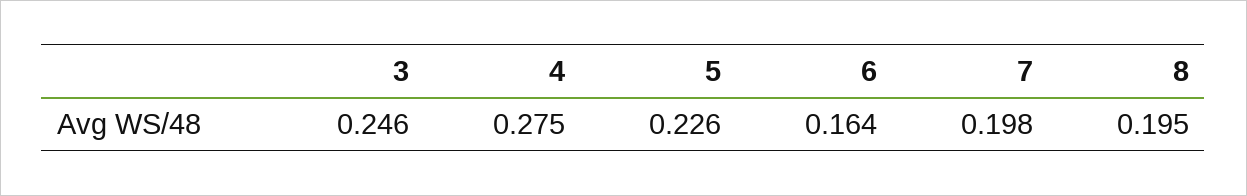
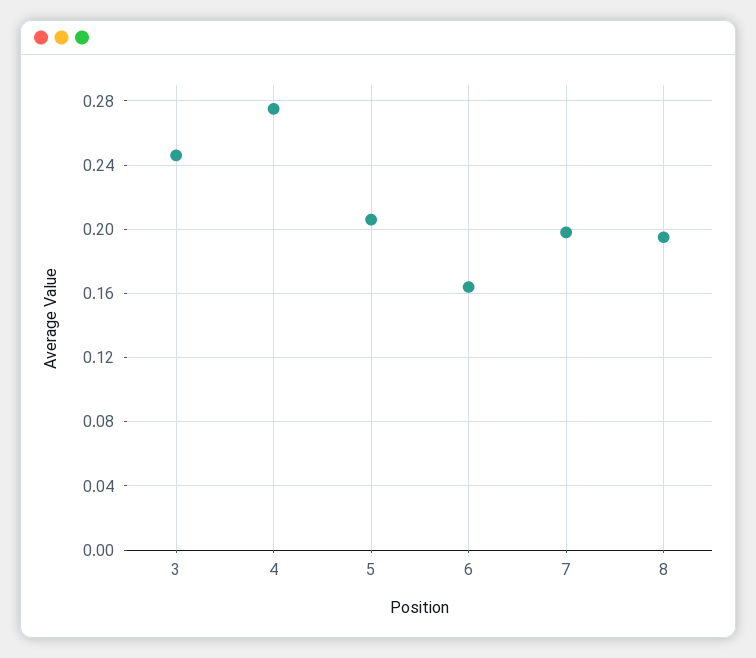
5: 0.226 -> 0.205

